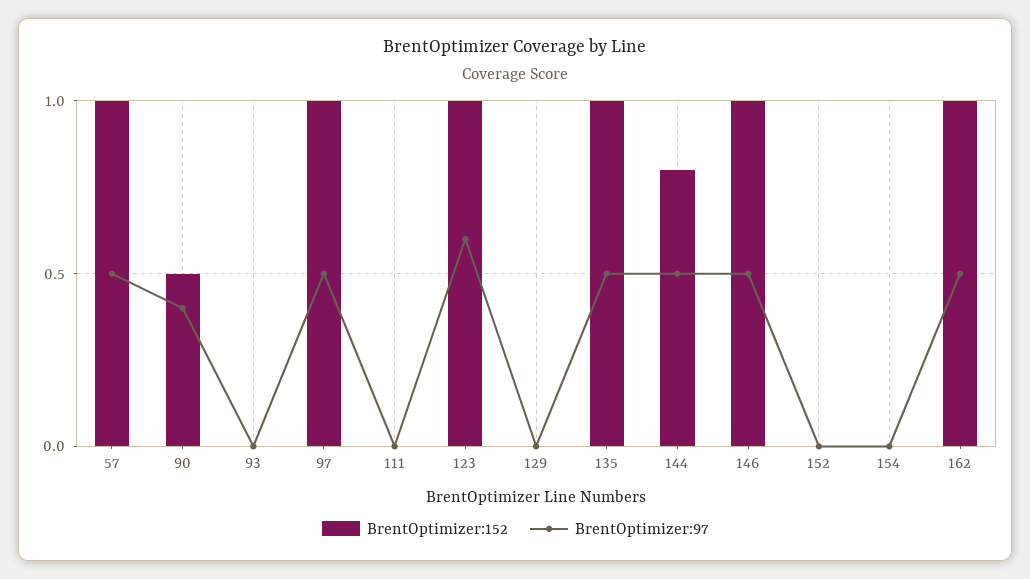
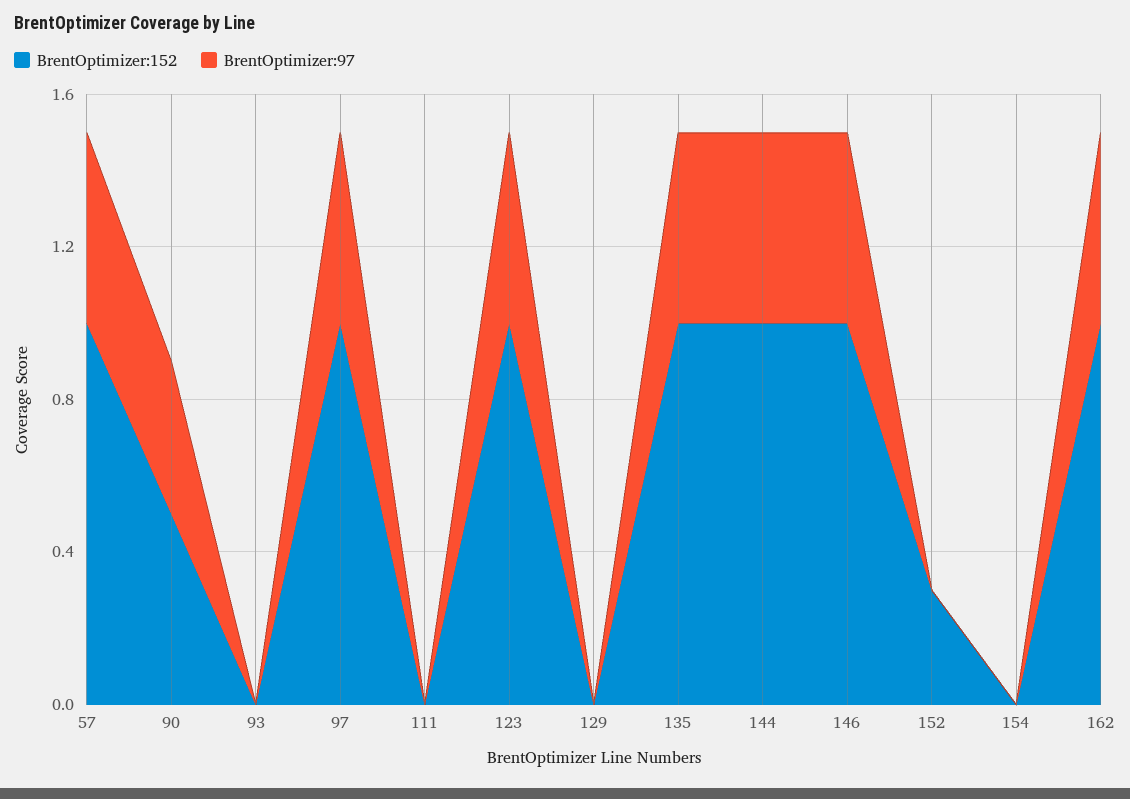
BrentOptimizer:97, 123: 0.6 -> 0.5
BrentOptimizer:152, 144: 0.8 -> 1
BrentOptimizer:152, 152: 0 -> 0.3

